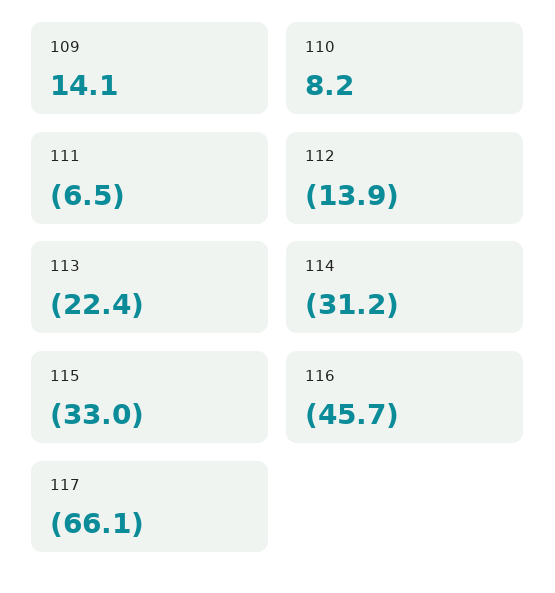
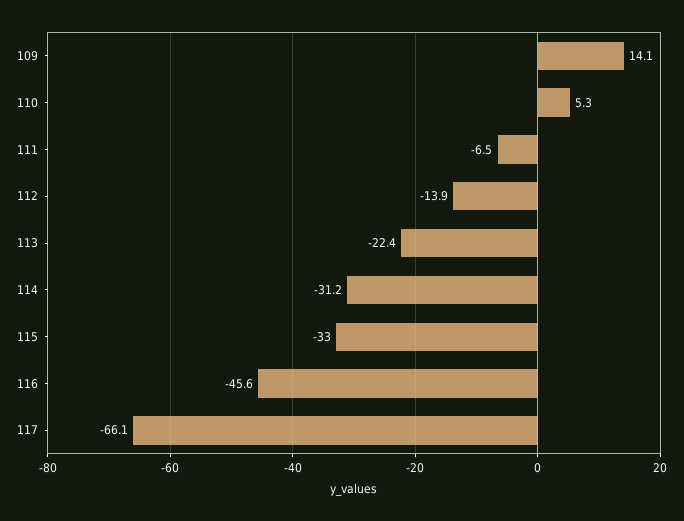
110: 8.2 -> 5.3
116: -45.7 -> -45.6

